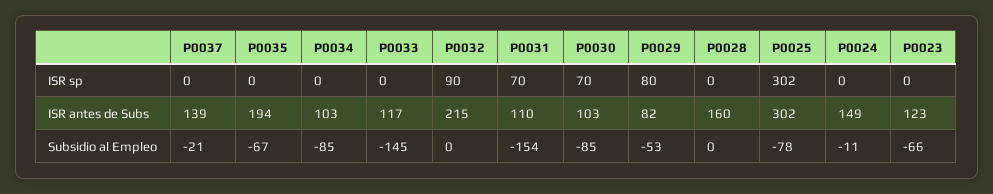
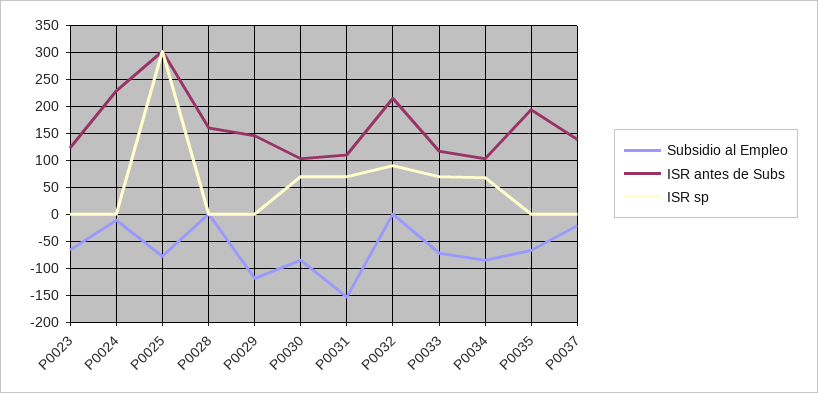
ISR sp, P0034: 0 -> 75
ISR sp, P0033: 0 -> 75
ISR sp, P0029: 80 -> 0
ISR antes de Subs, P0029: 82 -> 150
ISR antes de Subs, P0024: 149 -> 225
Subsidio al Empleo, P0033: -145 -> -75
Subsidio al Empleo, P0029: -53 -> -125

